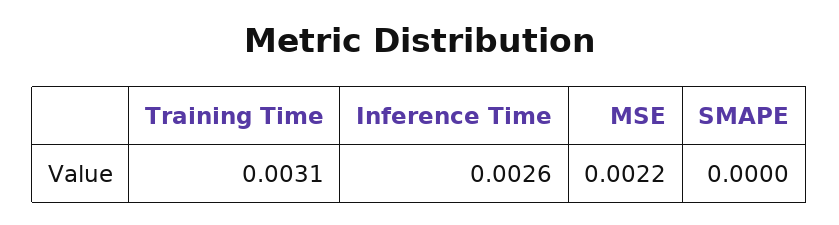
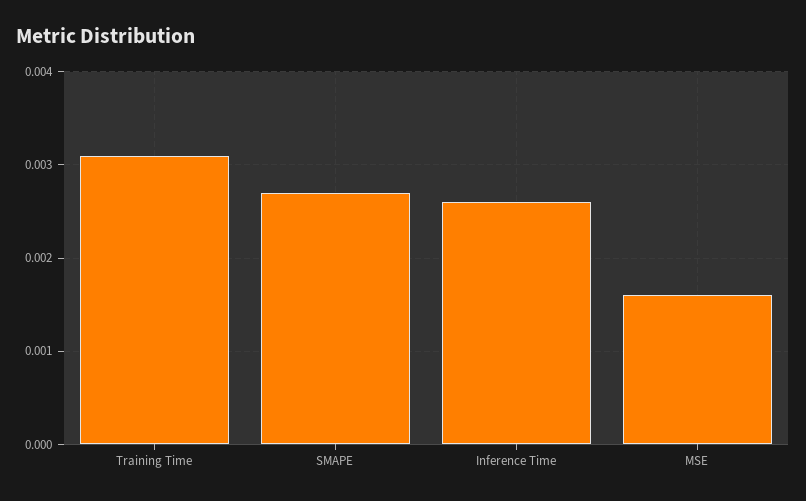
MSE: 0.0022 -> 0.0016
SMAPE: 0 -> 0.0027

